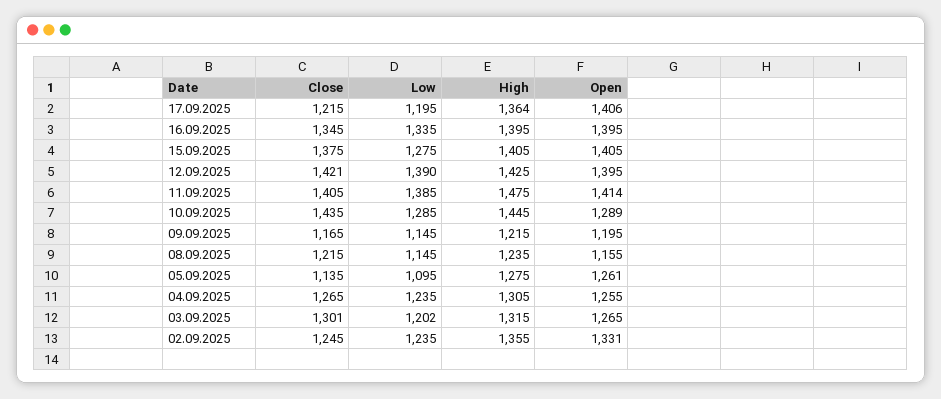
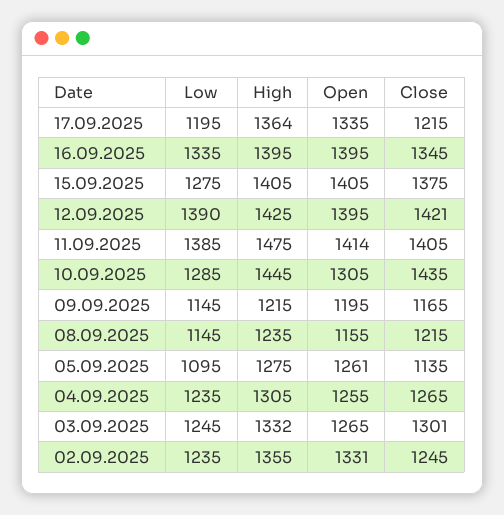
Open, 17.09.2025: 1406 -> 1335
Open, 10.09.2025: 1289 -> 1305
Low, 03.09.2025: 1202 -> 1245
High, 03.09.2025: 1315 -> 1332

